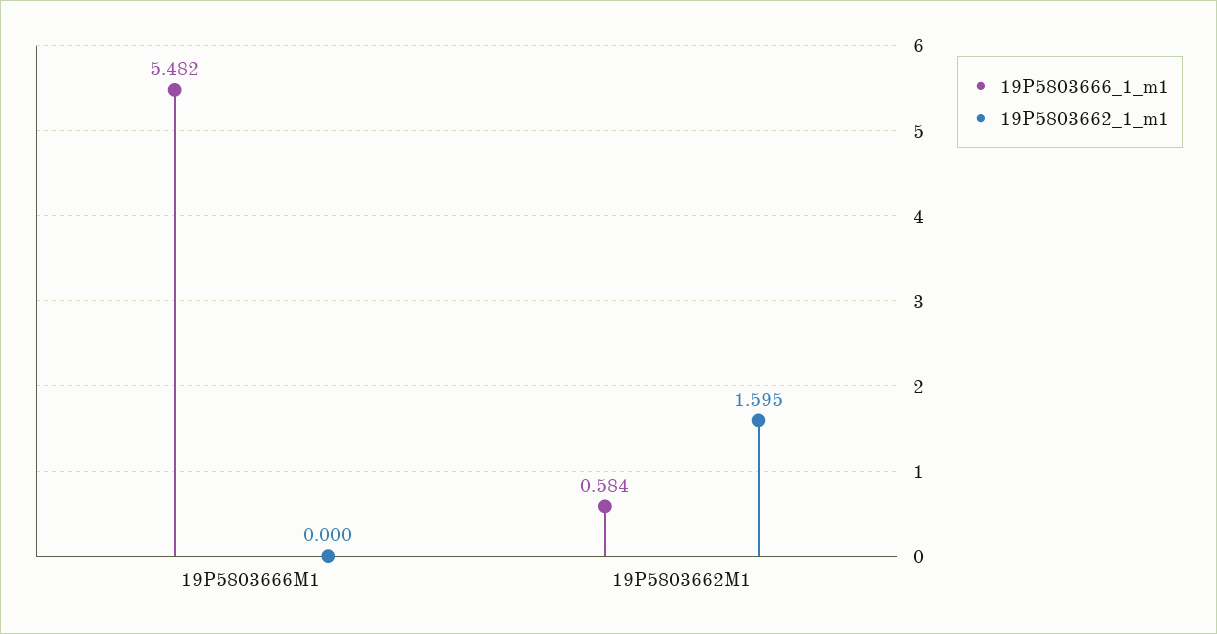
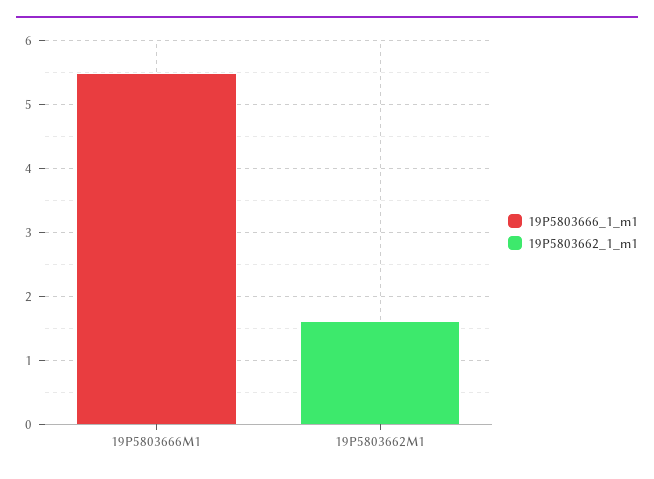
19P5803666_1_m1, 19P5803662M1: 0.584 -> 0

